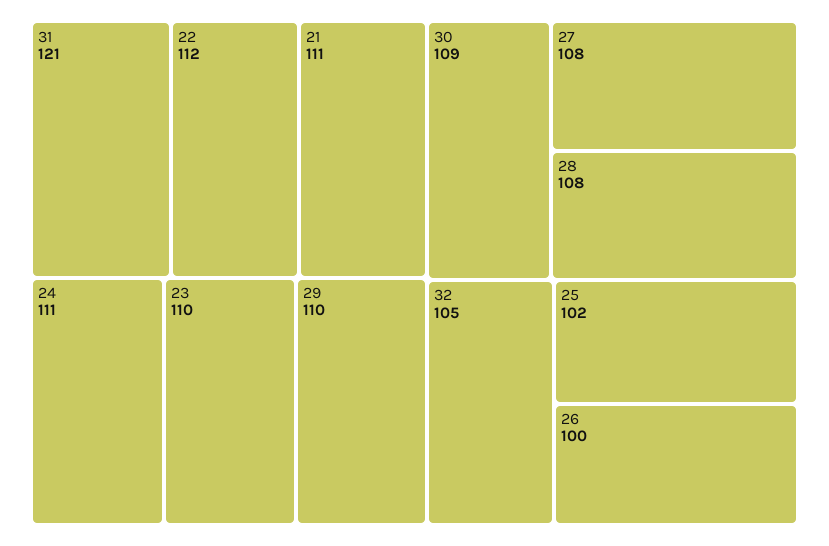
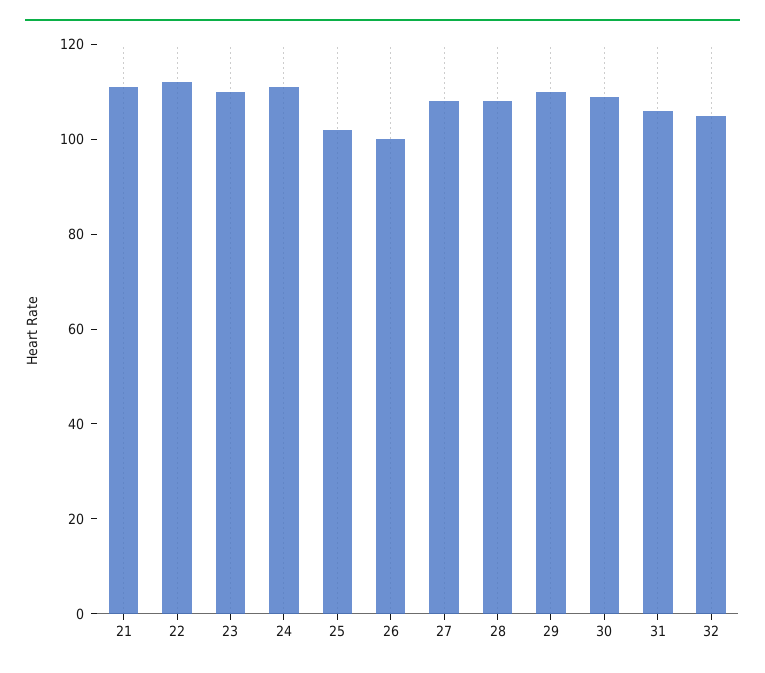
31: 121 -> 105

